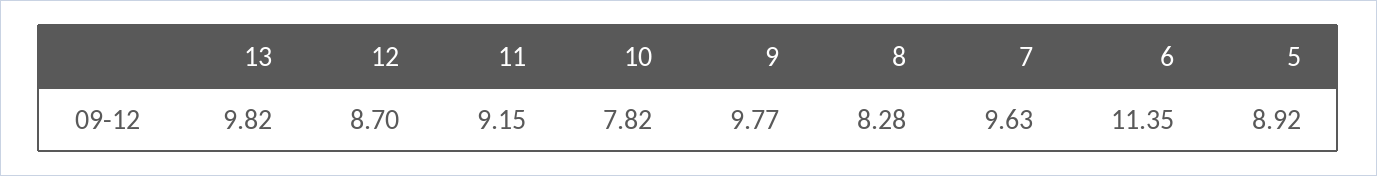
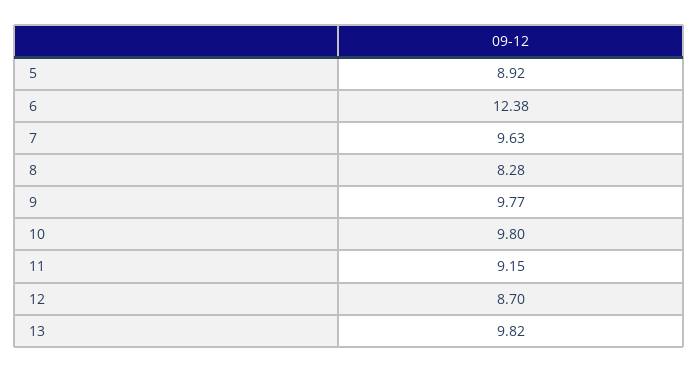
10: 7.82 -> 9.8
6: 11.35 -> 12.38

